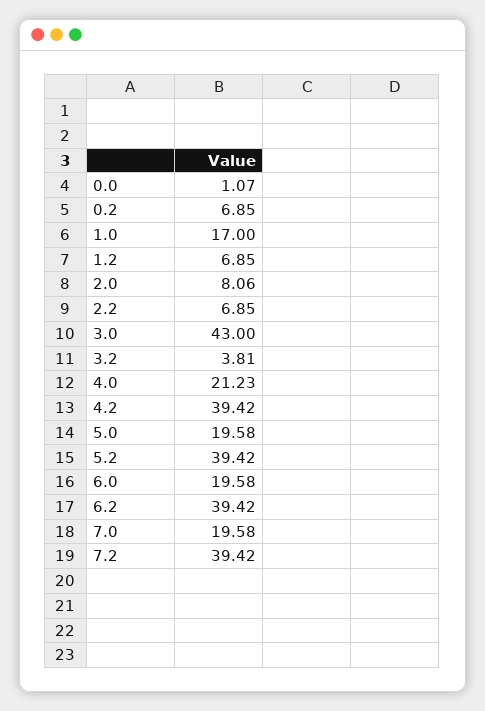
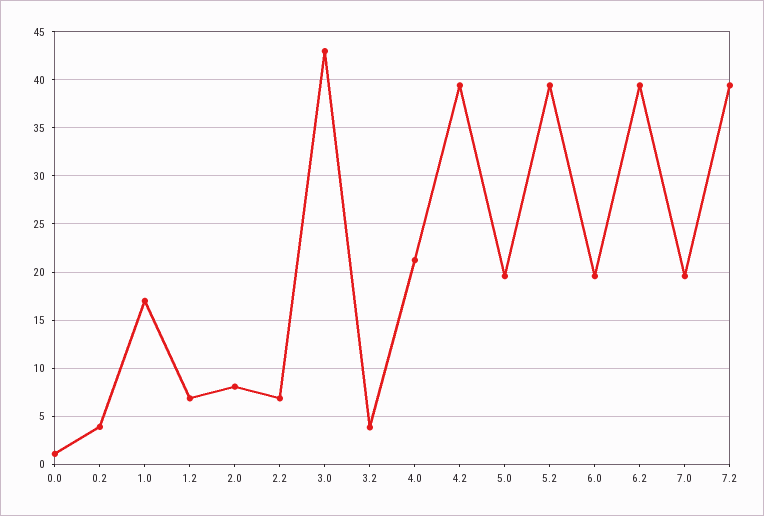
0.2: 6.85 -> 4

